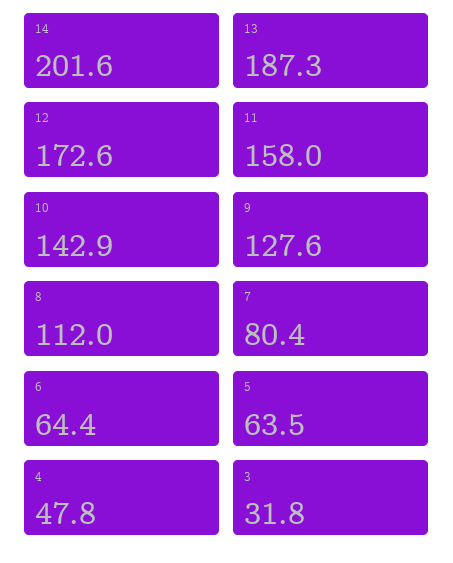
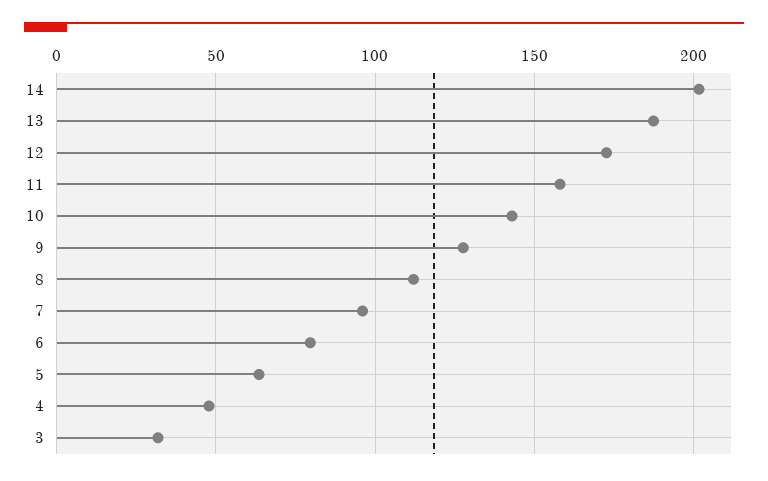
7: 80.4 -> 95
6: 64.4 -> 80

